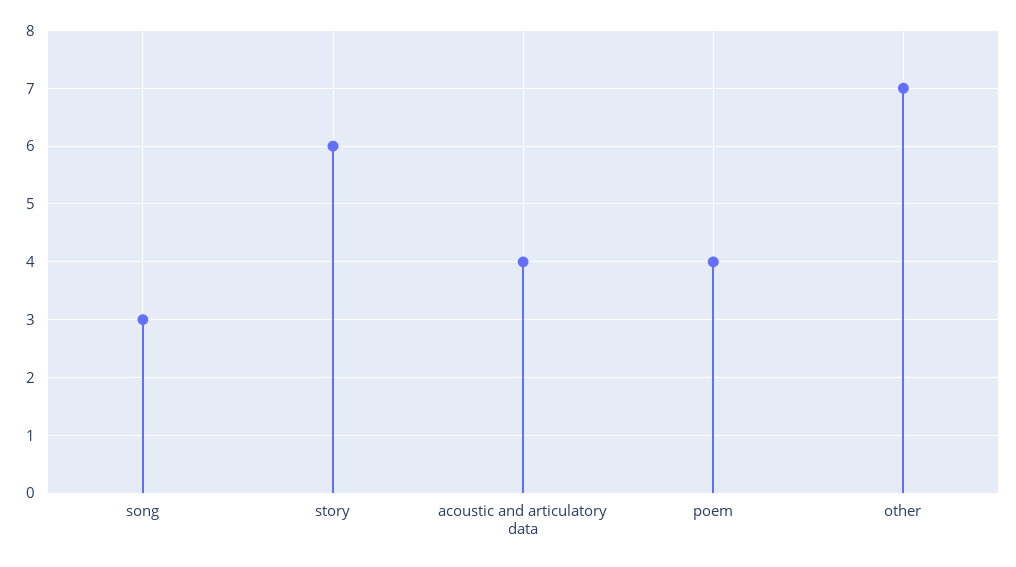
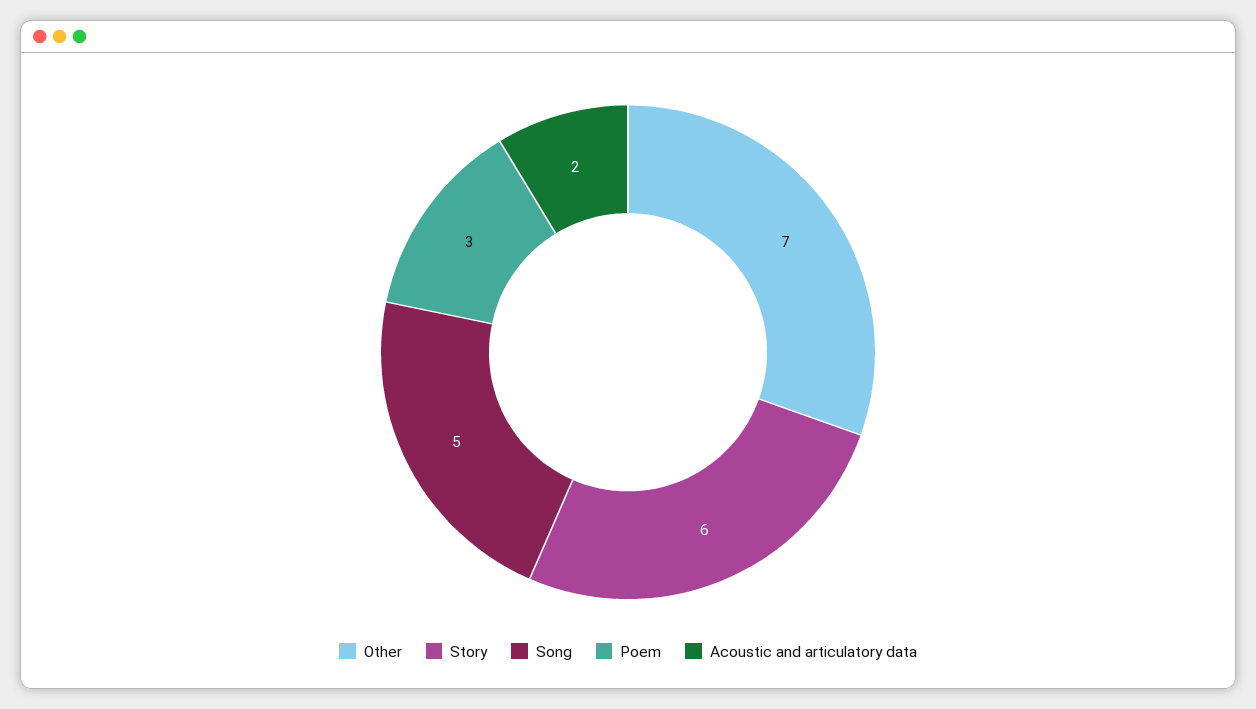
song: 3 -> 5
acoustic and articulatory data: 4 -> 2
poem: 4 -> 3

